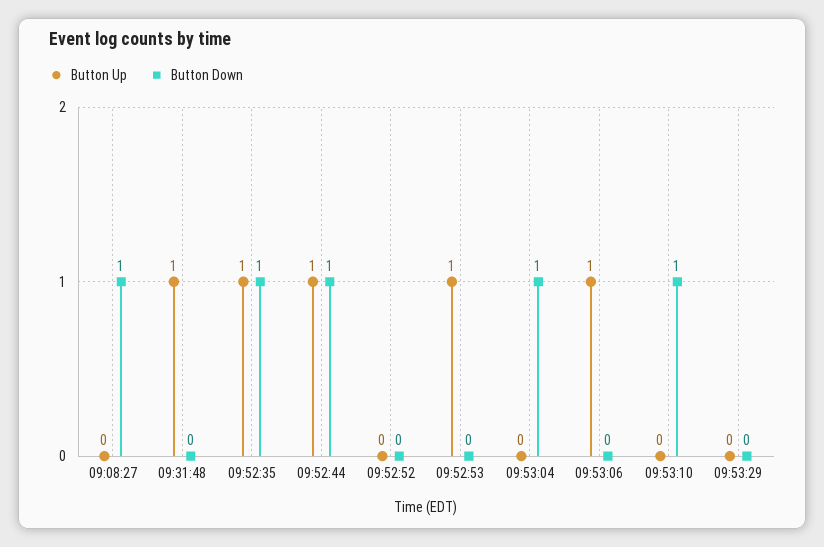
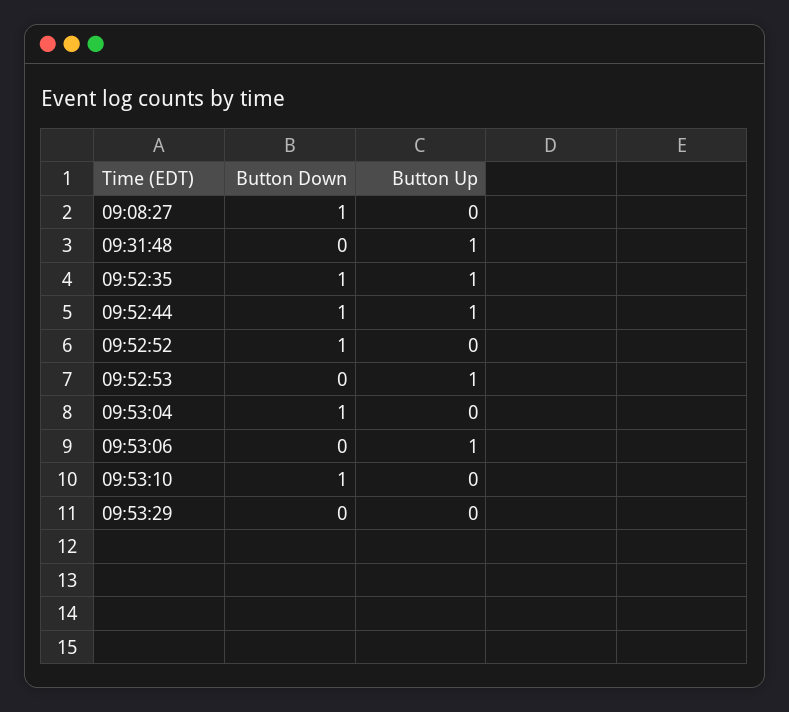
Button Down, 09:52:52: 0 -> 1

